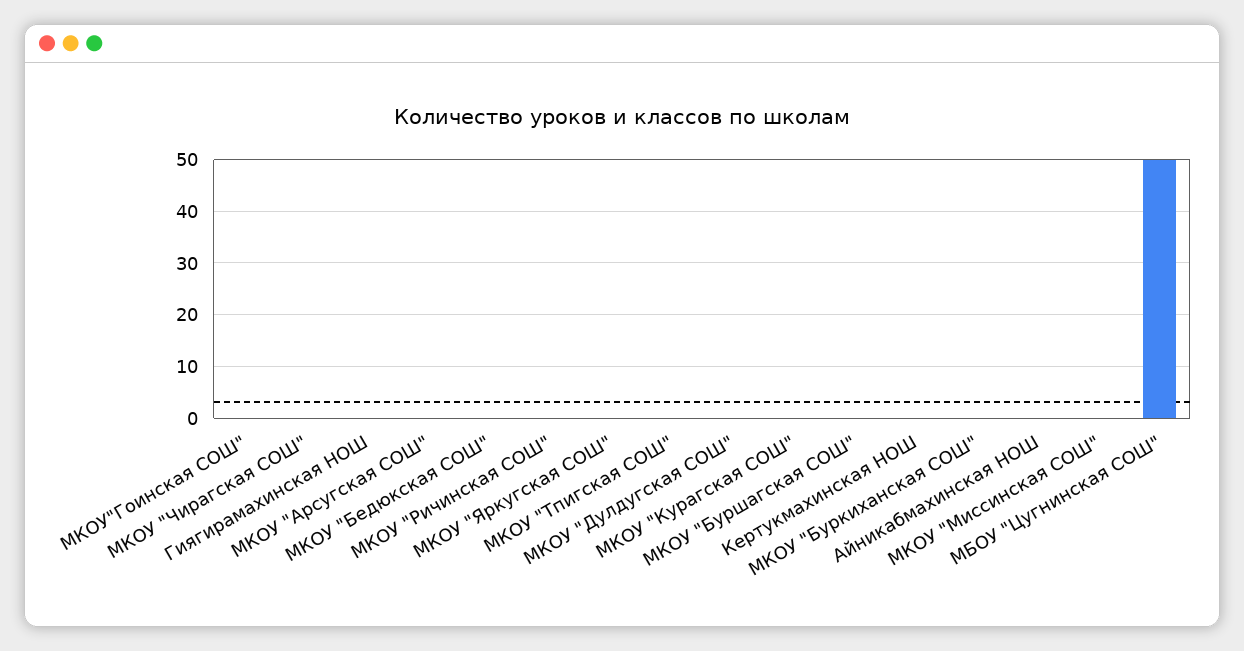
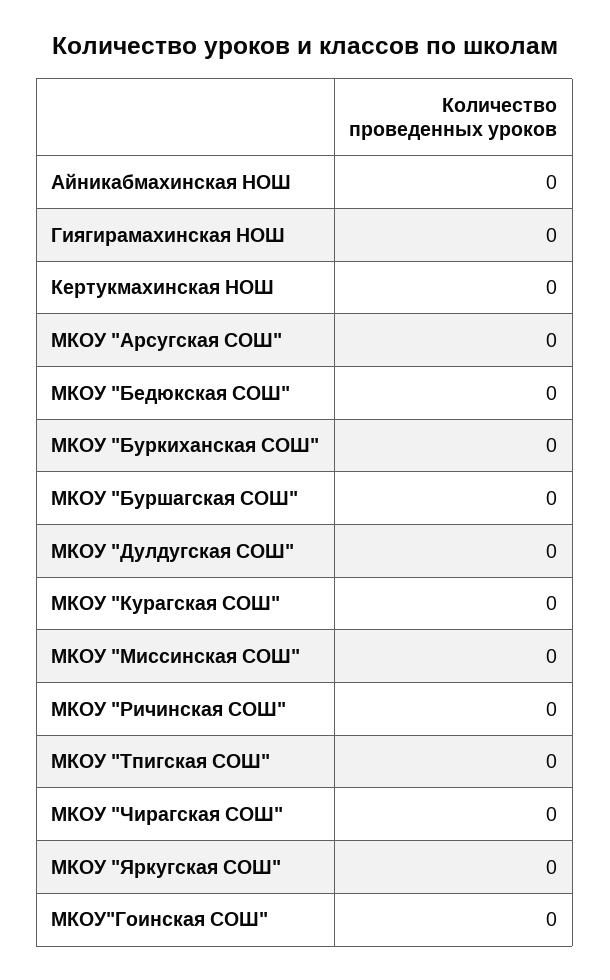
МБОУ "Цугнинская СОШ": 50 -> none

